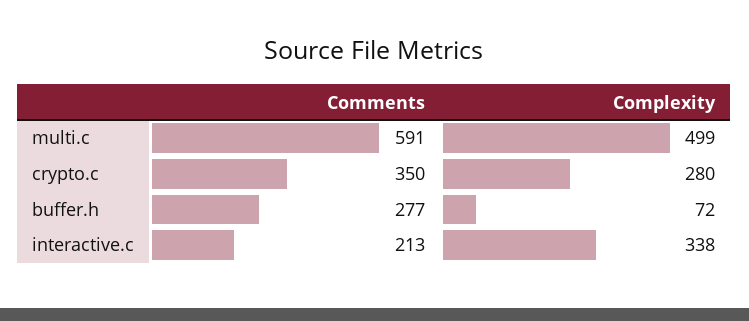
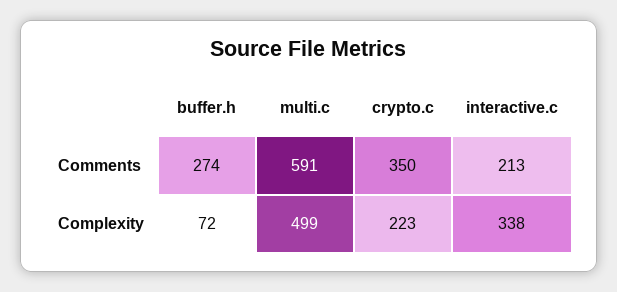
Complexity, crypto.c: 280 -> 223
Comments, buffer.h: 277 -> 274

